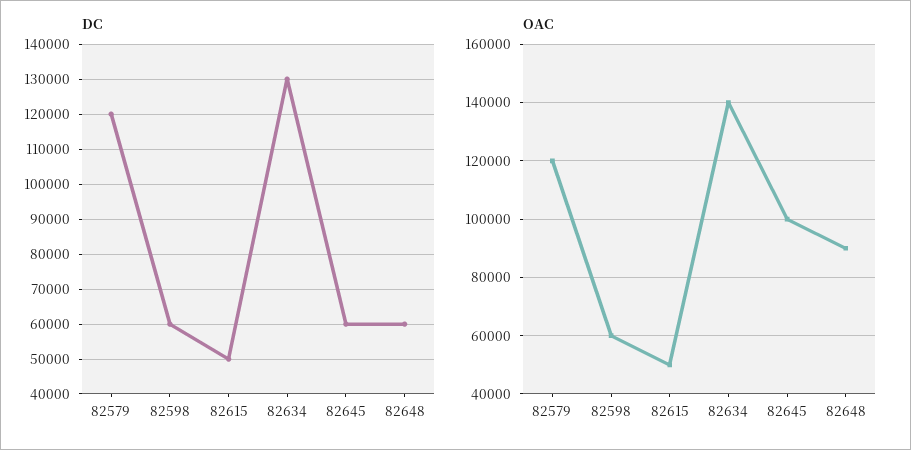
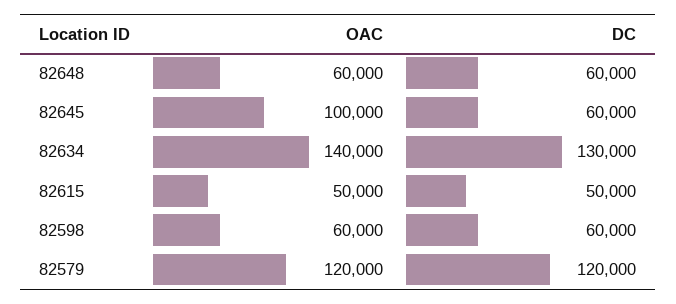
OAC, 82648: 90000 -> 60000

